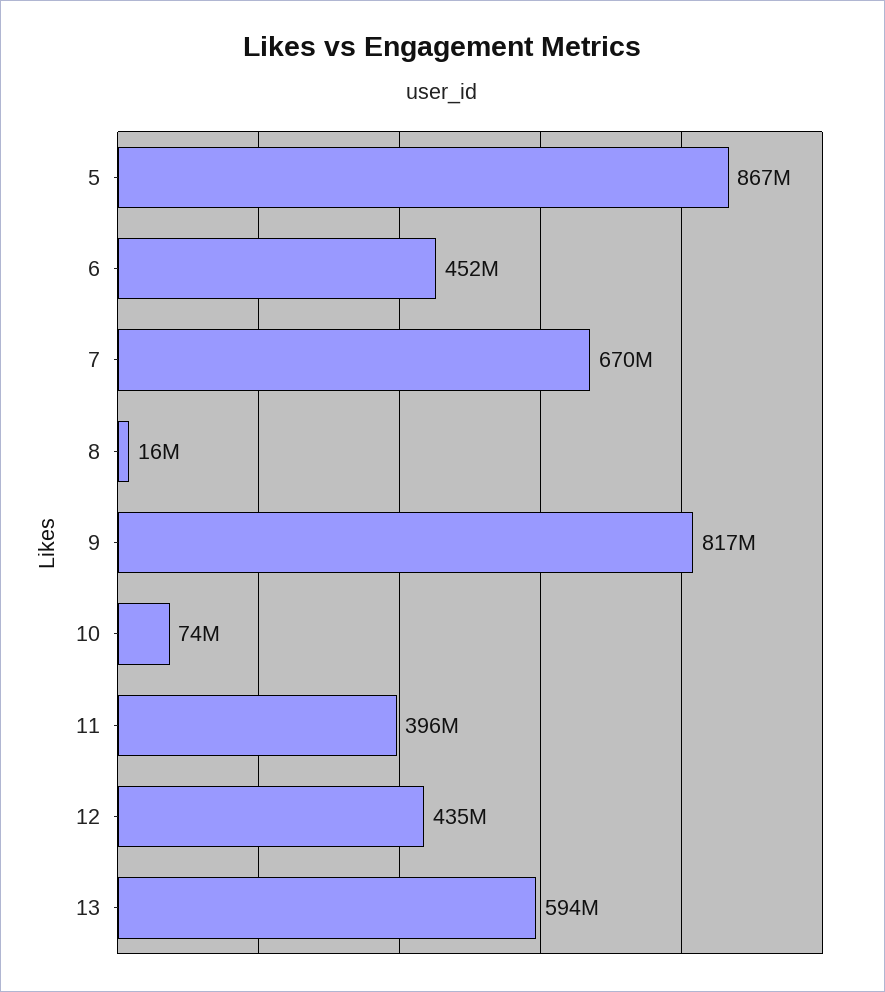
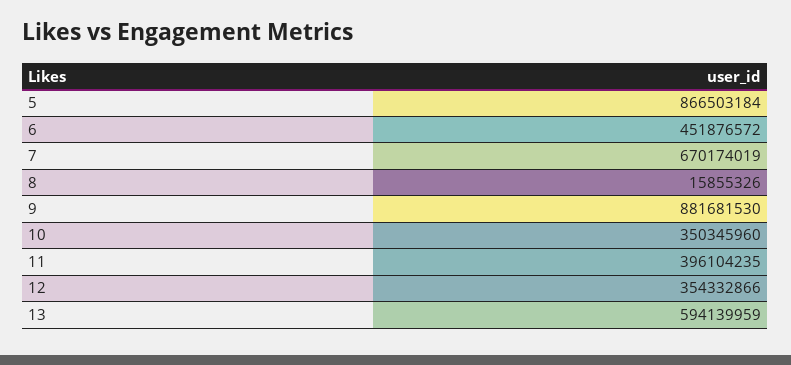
9: 817000000 -> 881681530
10: 74000000 -> 350345960
12: 435000000 -> 354332866

